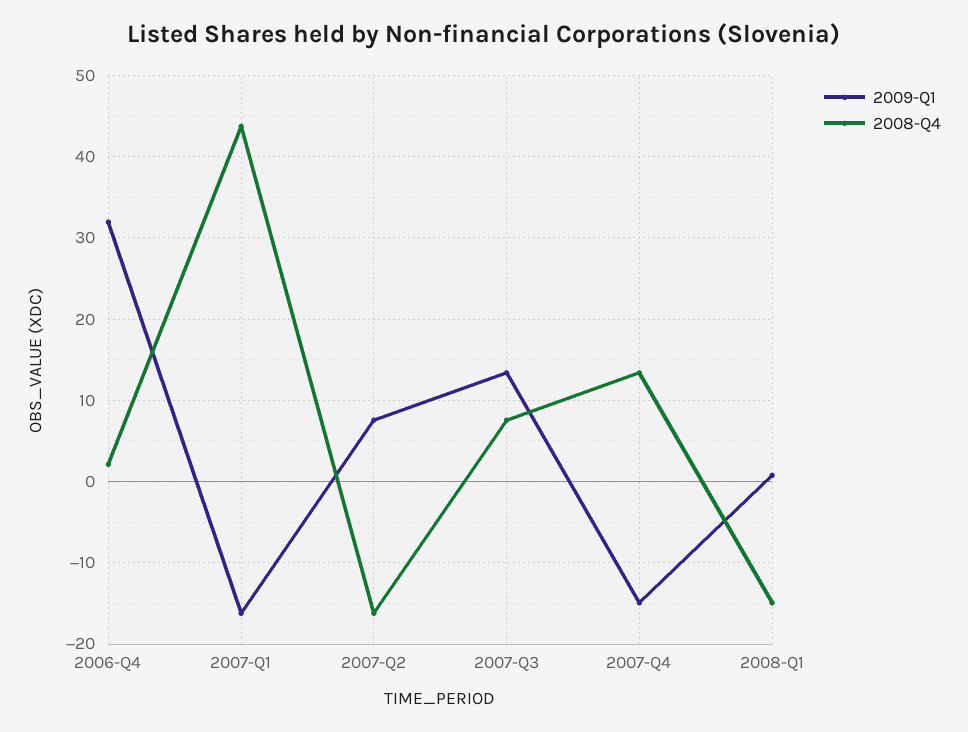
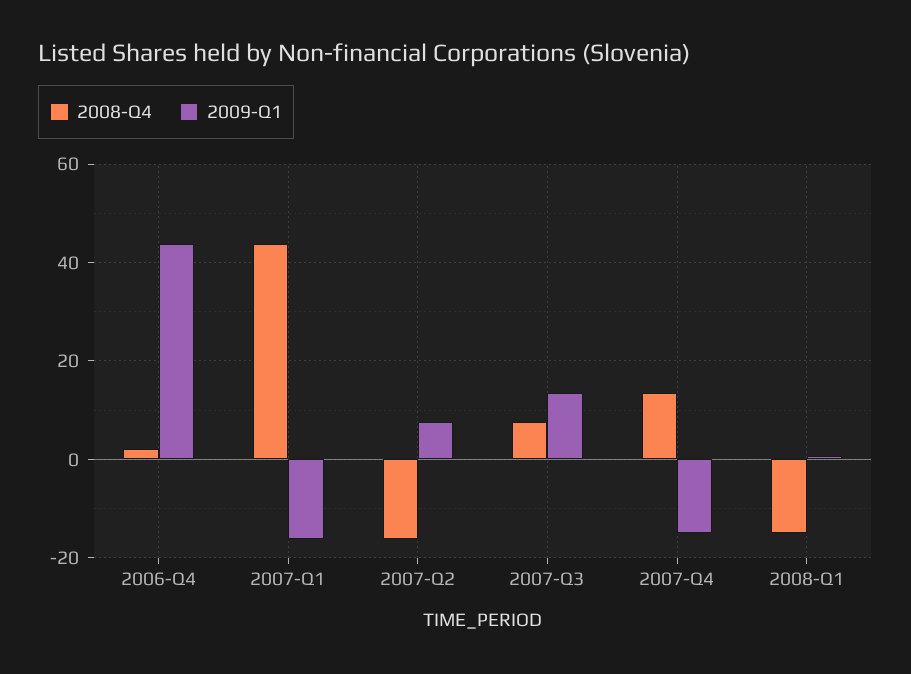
2009-Q1, 2006-Q4: 32 -> 44

